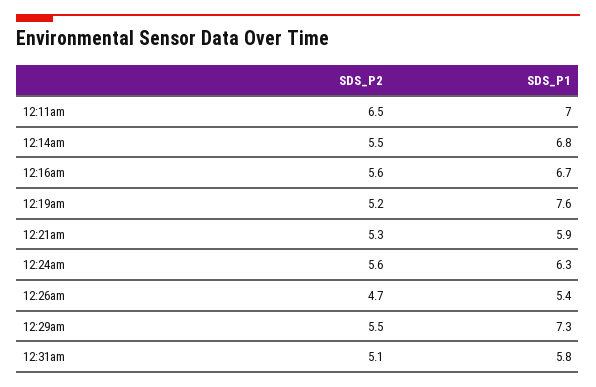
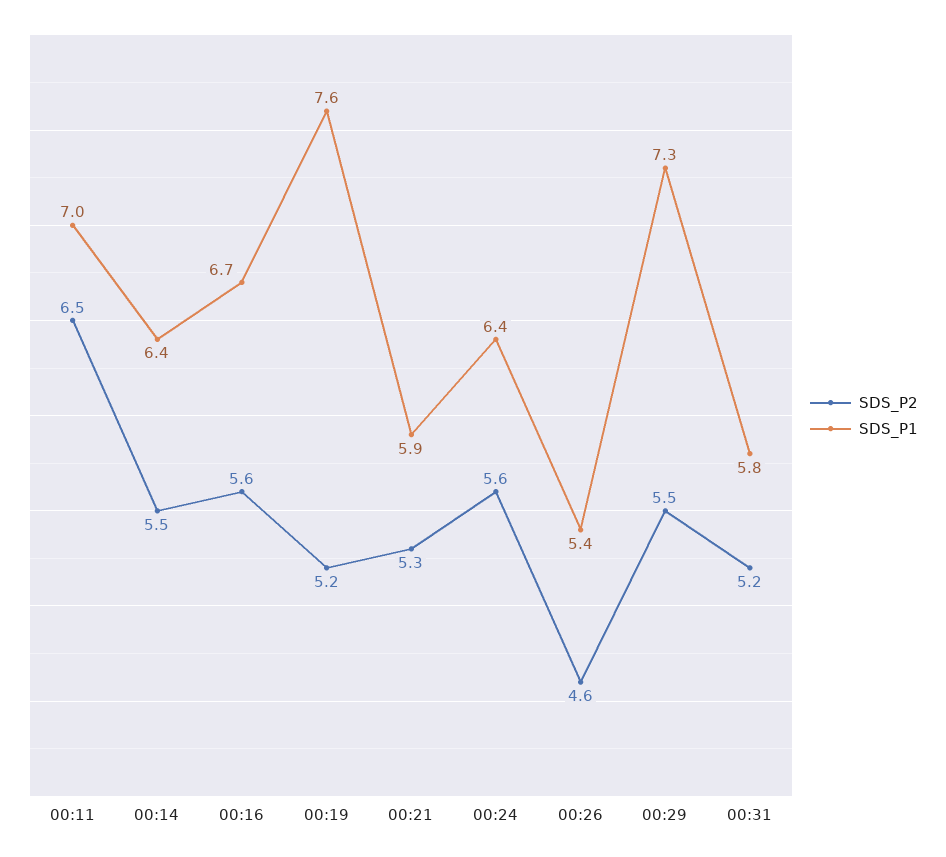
SDS_P1, 12:14am: 6.8 -> 6.4
SDS_P1, 12:24am: 6.3 -> 6.4
SDS_P2, 12:26am: 4.7 -> 4.6
SDS_P2, 12:31am: 5.1 -> 5.2

